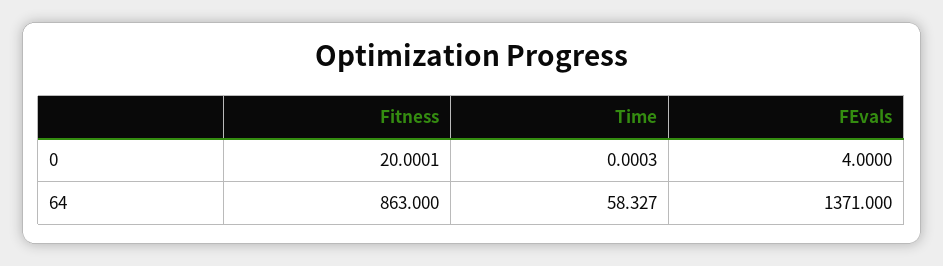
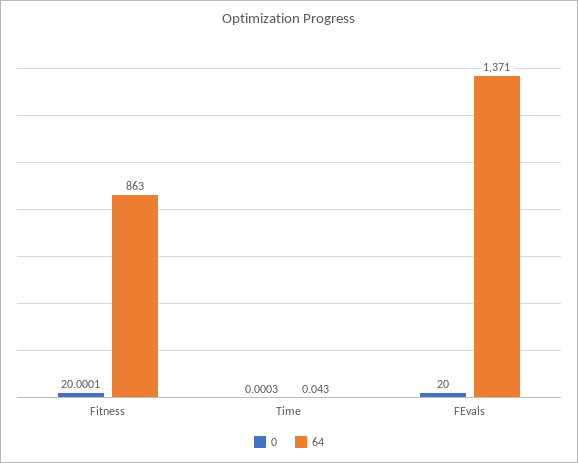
0, FEvals: 4 -> 20
64, Time: 58.327 -> 0.043

